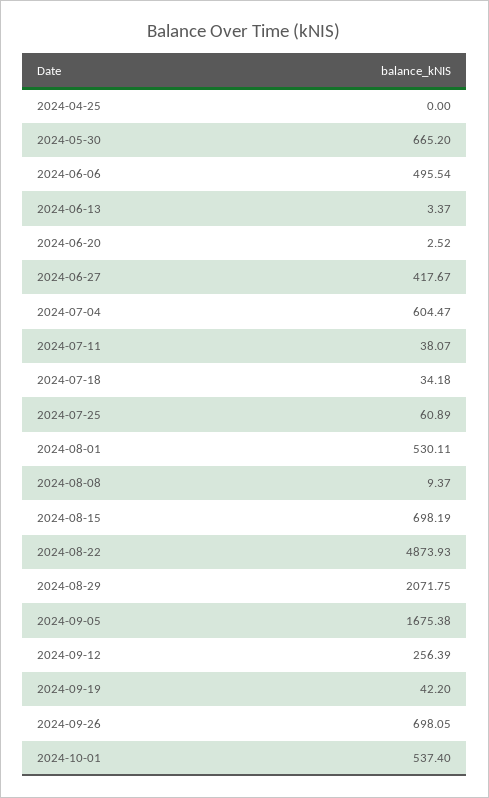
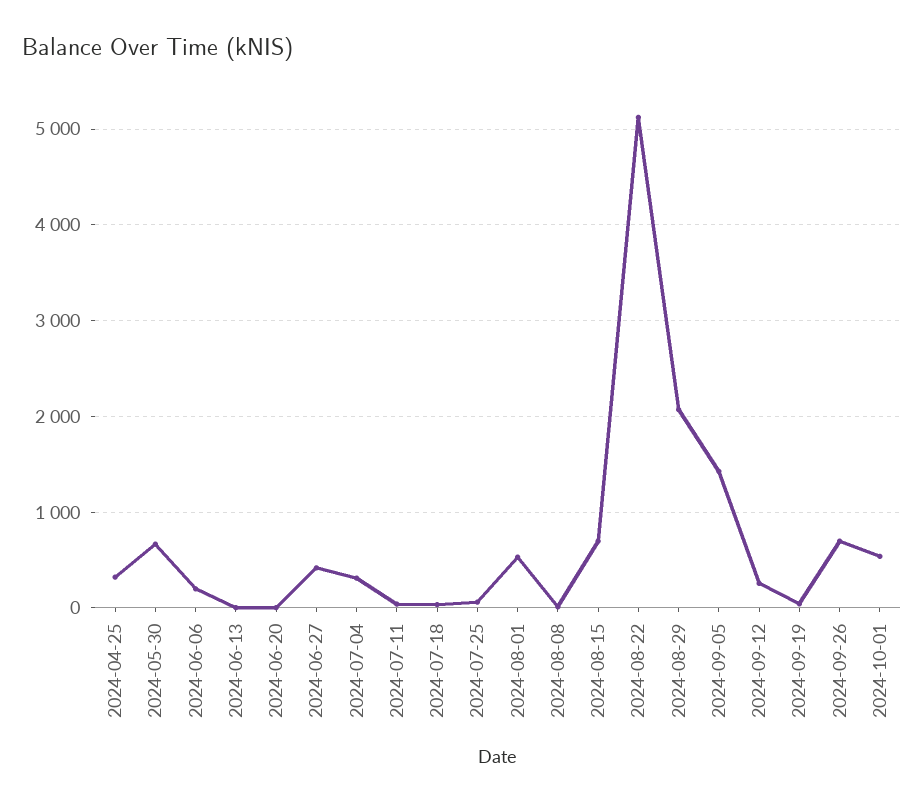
2024-04-25: 0 -> 300
2024-06-06: 495.54 -> 200
2024-07-04: 604.47 -> 300
2024-08-22: 4873.93 -> 5100
2024-09-05: 1675.38 -> 1400

